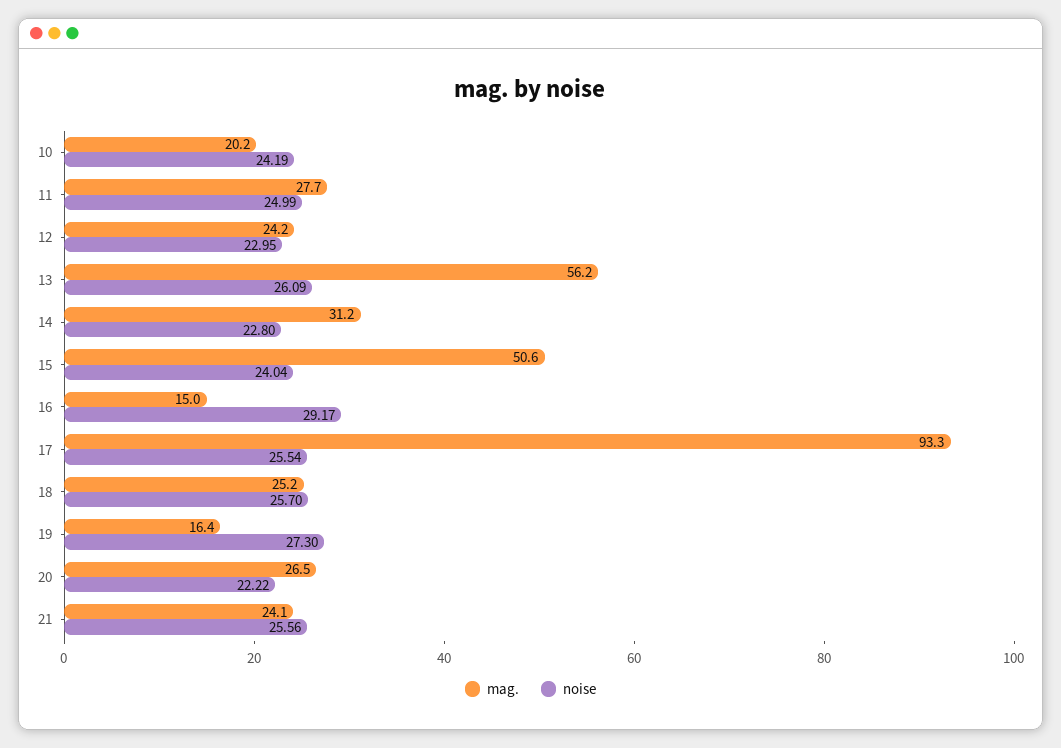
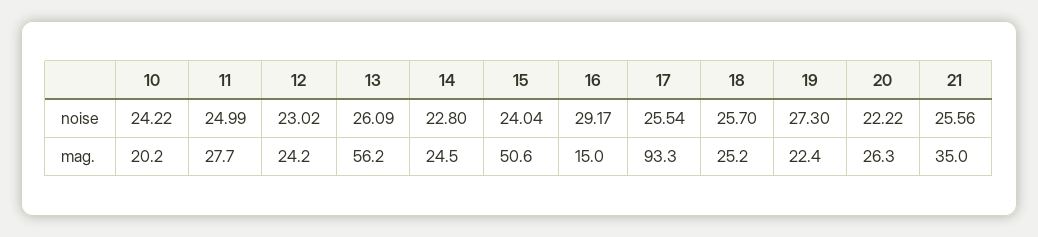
noise, 10: 24.19 -> 24.22
noise, 12: 22.95 -> 23.02
mag., 14: 31.2 -> 24.5
mag., 19: 16.4 -> 22.4
mag., 20: 26.5 -> 26.3
mag., 21: 24.1 -> 35

